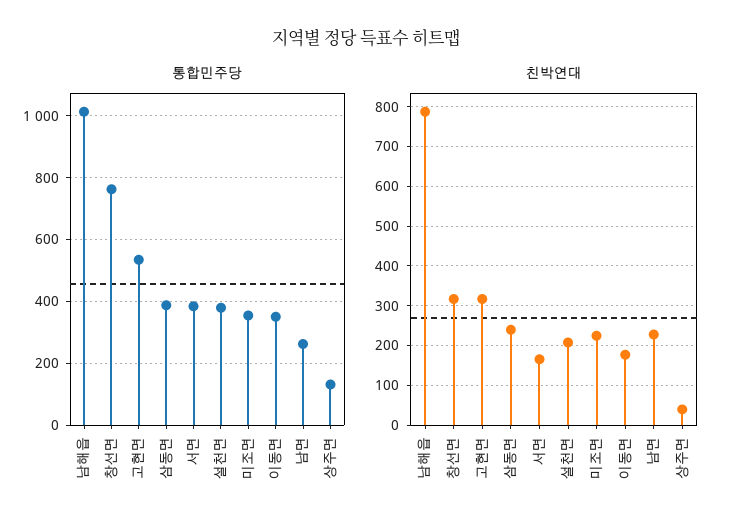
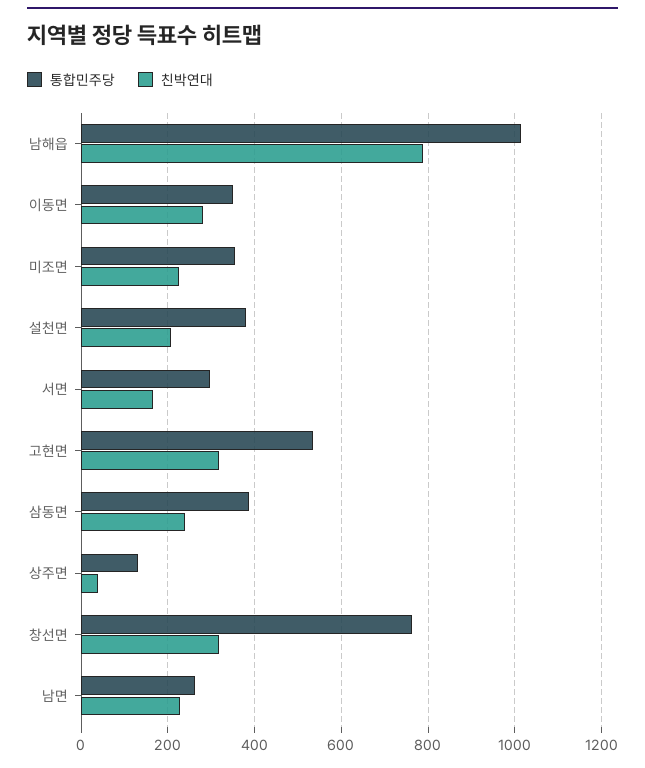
통합민주당, 서면: 380 -> 300
친박연대, 이동면: 180 -> 280

